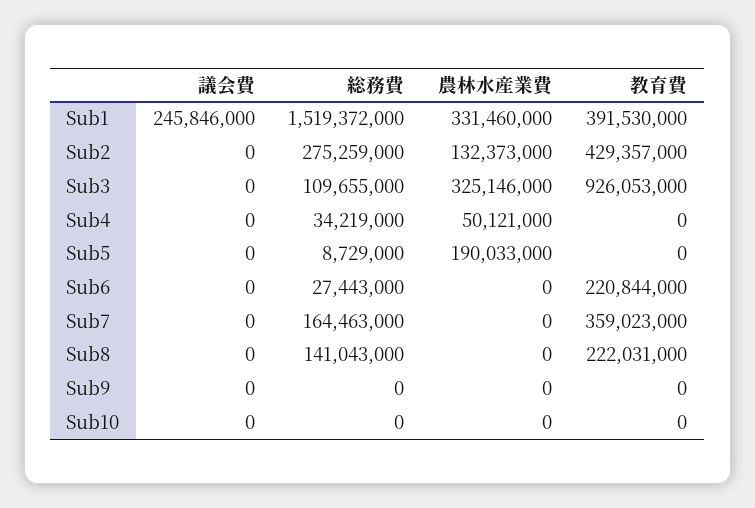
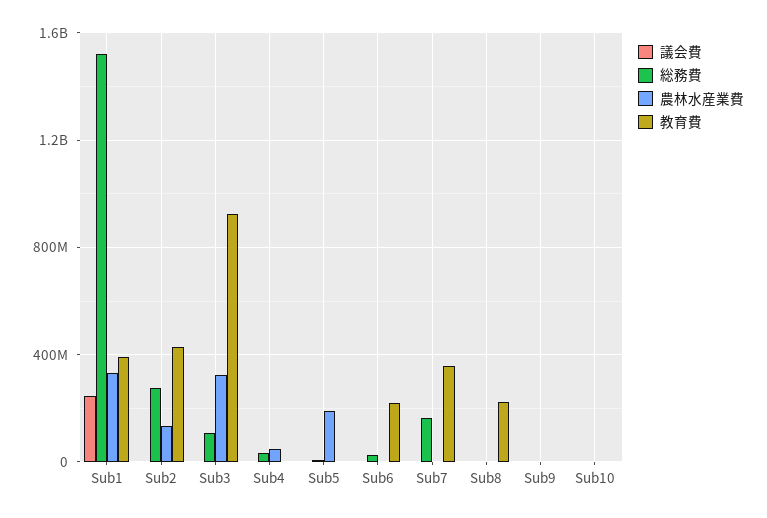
総務費, Sub8: 141043000 -> 0

